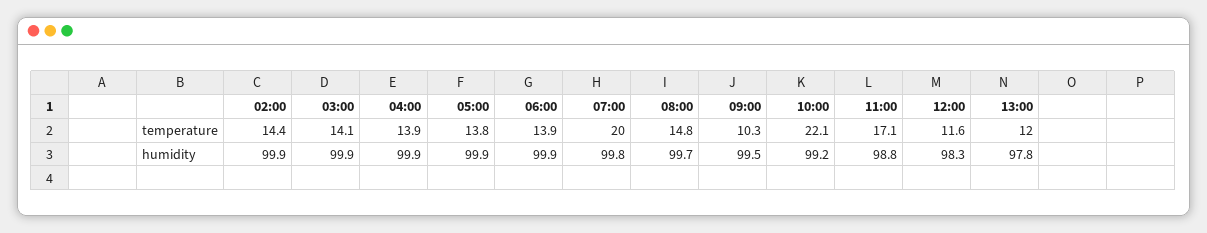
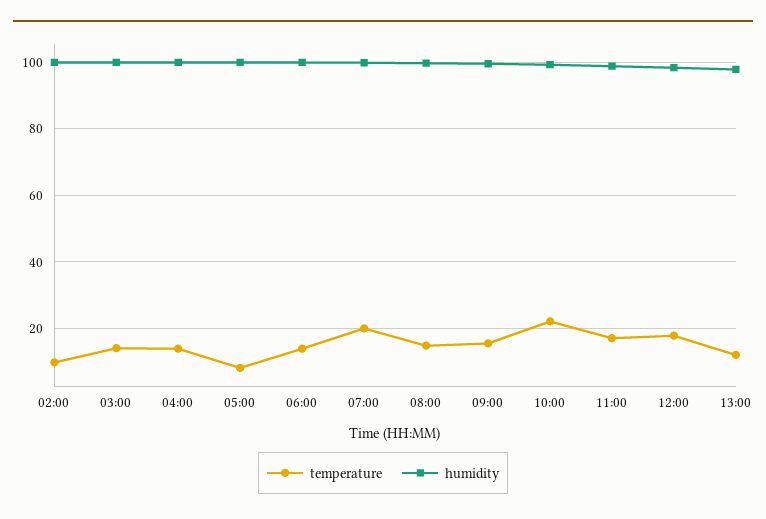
temperature, 02:00: 14.4 -> 10
temperature, 05:00: 13.8 -> 8
temperature, 09:00: 10.3 -> 16
temperature, 12:00: 11.6 -> 18

